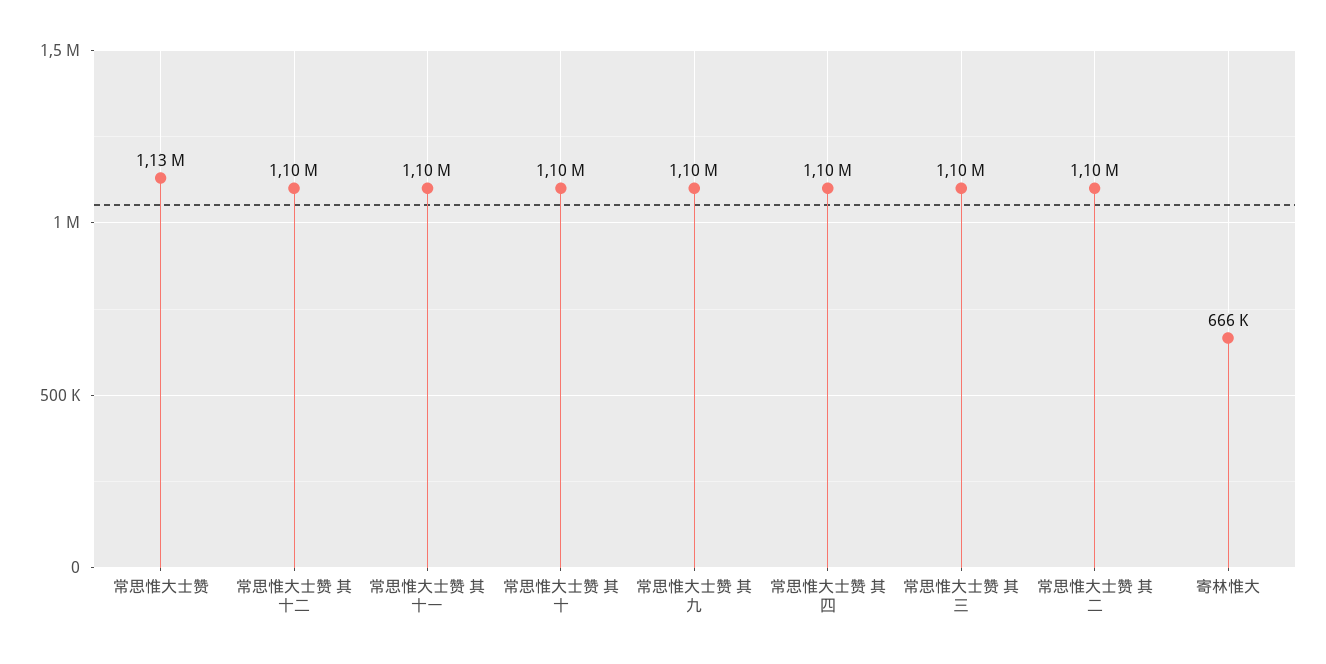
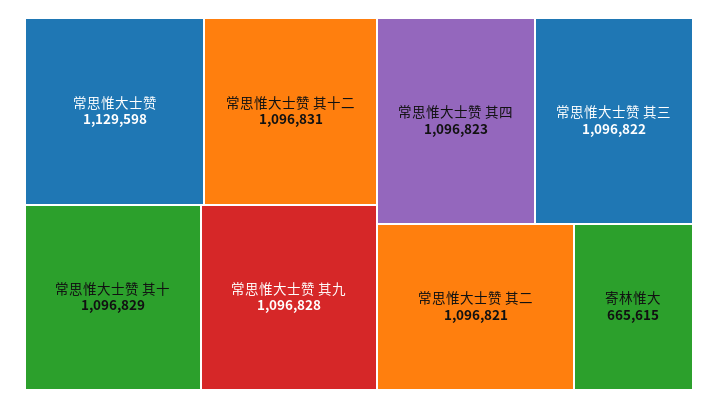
常思惟大士赞 其十一: 1100000 -> none

